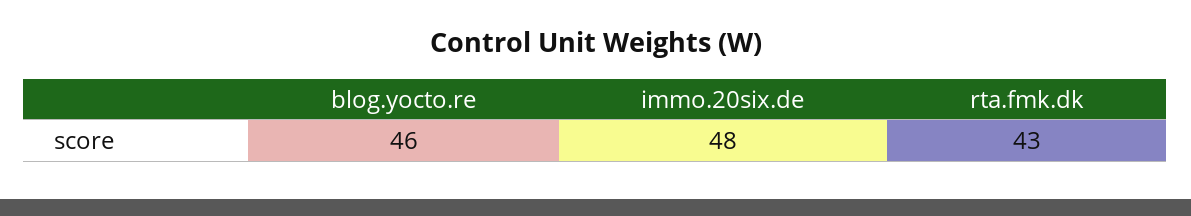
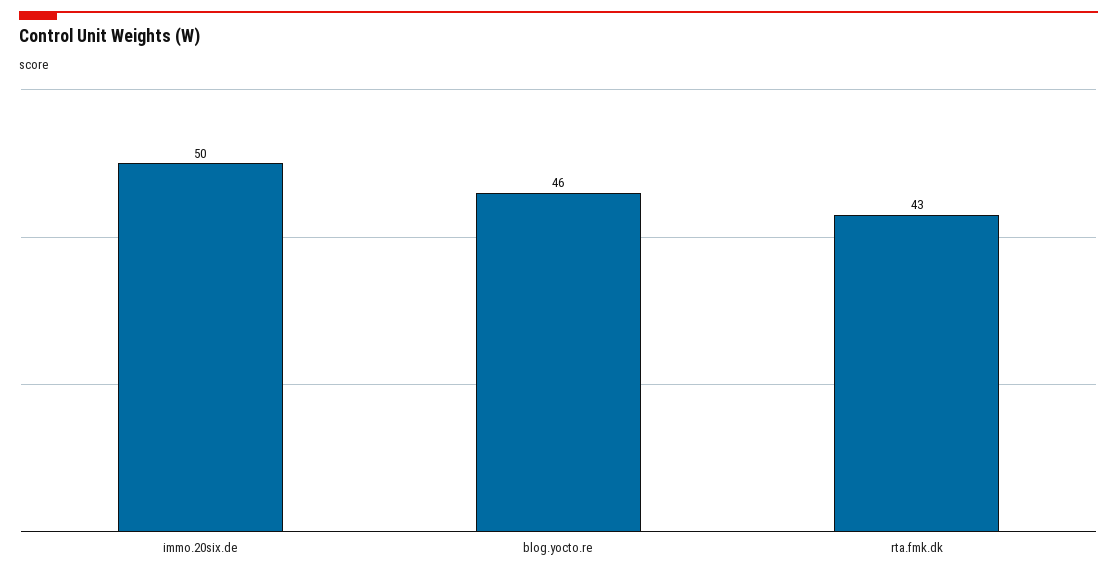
immo.20six.de: 48 -> 50

